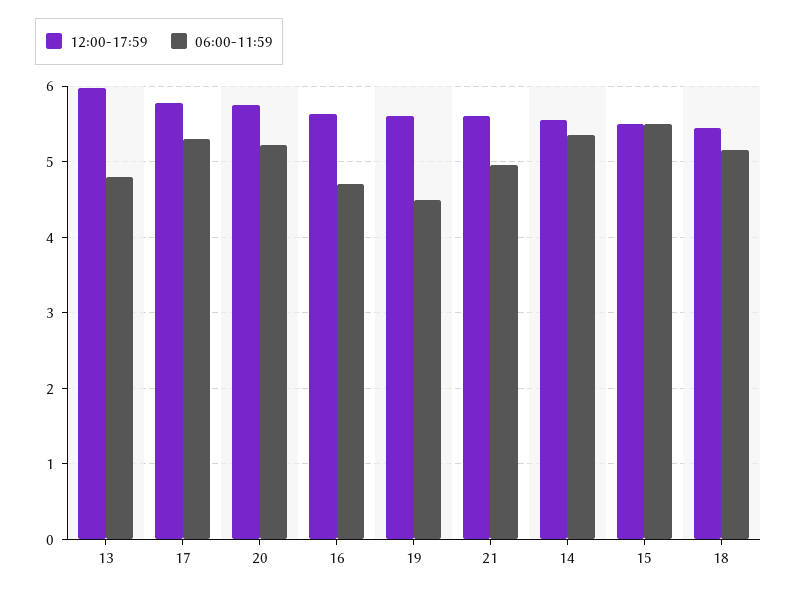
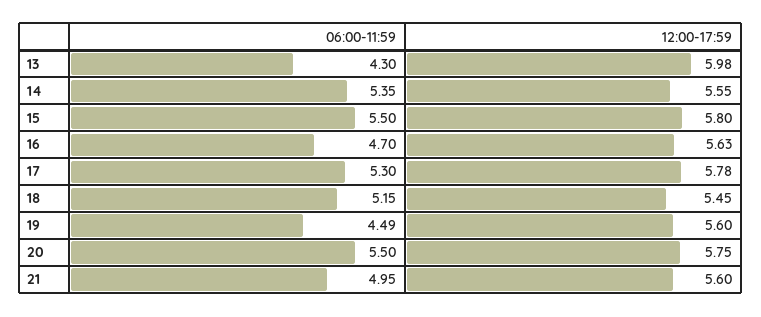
06:00-11:59, 13: 4.8 -> 4.3
06:00-11:59, 20: 5.2 -> 5.5
12:00-17:59, 15: 5.5 -> 5.8

